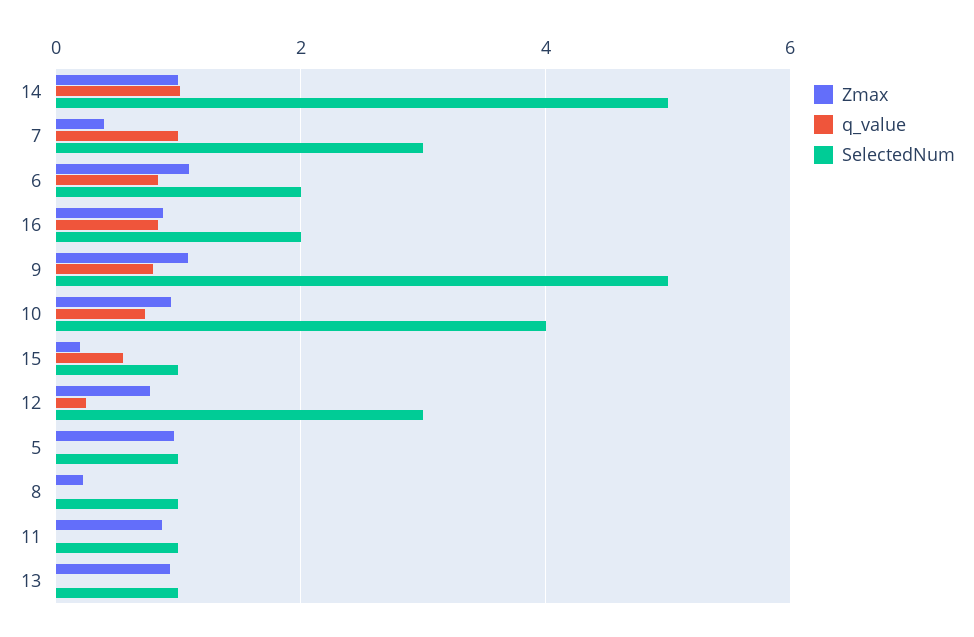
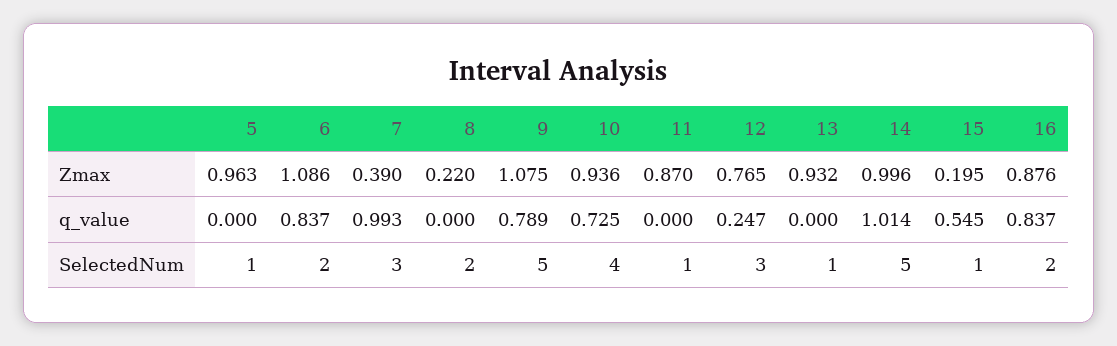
SelectedNum, 8: 1 -> 2

